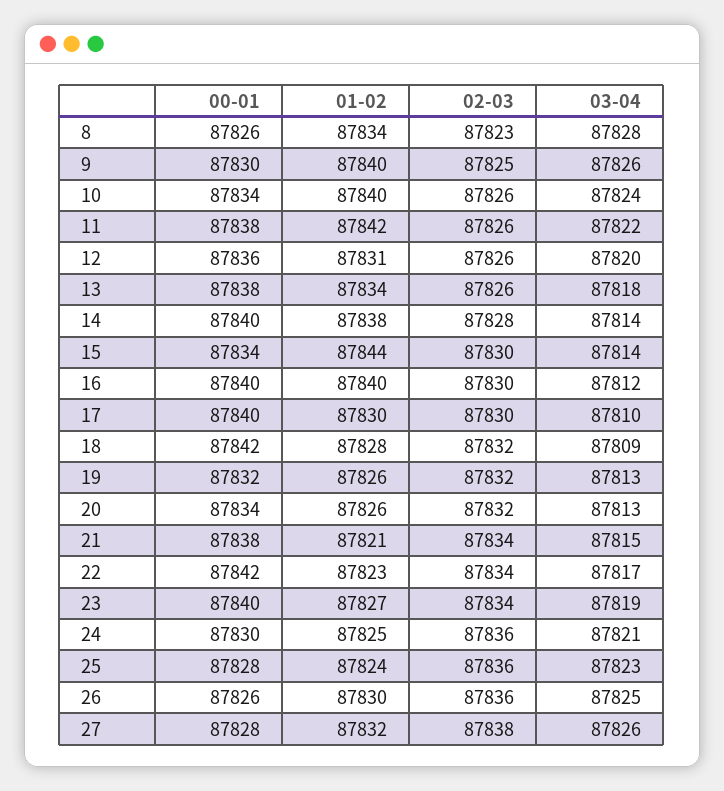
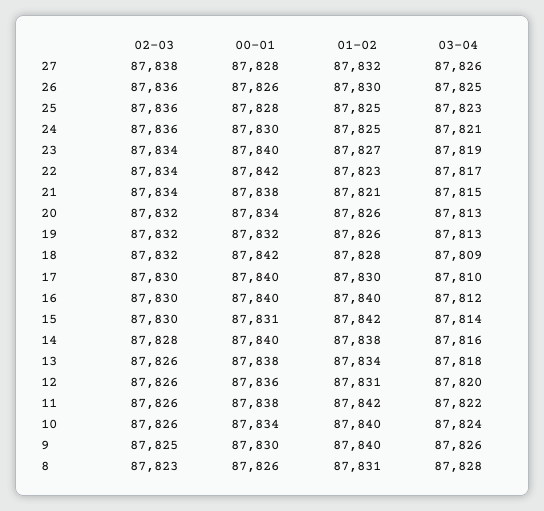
01-02, 8: 87834 -> 87831
03-04, 14: 87814 -> 87816
00-01, 15: 87834 -> 87831
01-02, 15: 87844 -> 87842
01-02, 25: 87824 -> 87825

